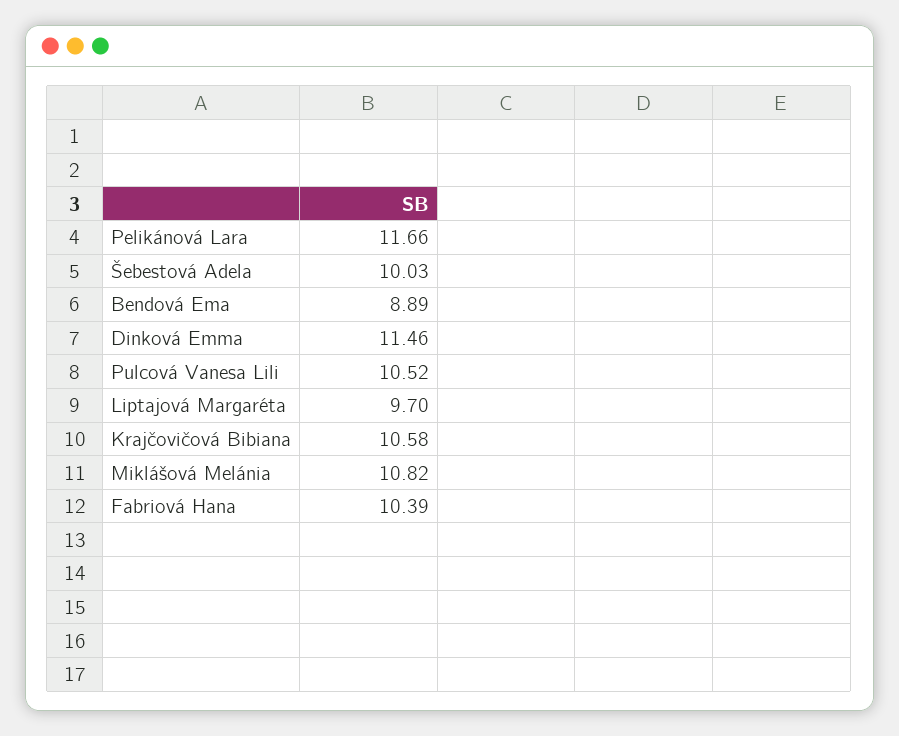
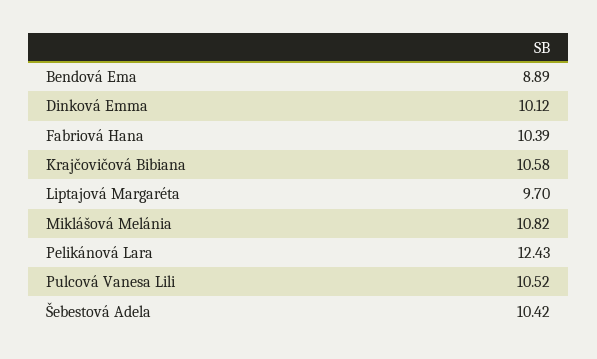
Pelikánová Lara: 11.66 -> 12.43
Šebestová Adela: 10.03 -> 10.42
Dinková Emma: 11.46 -> 10.12

